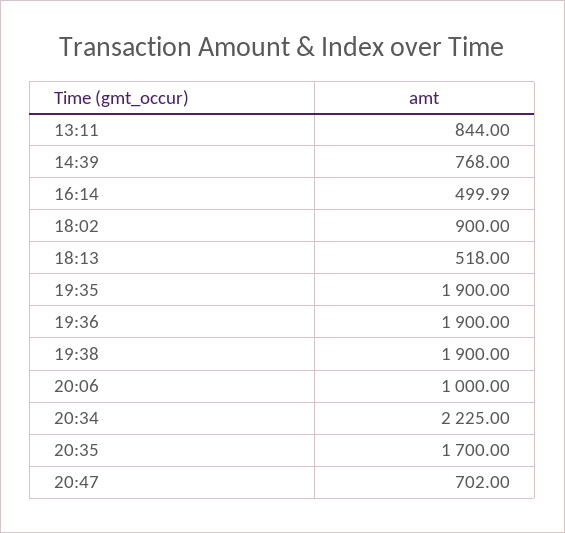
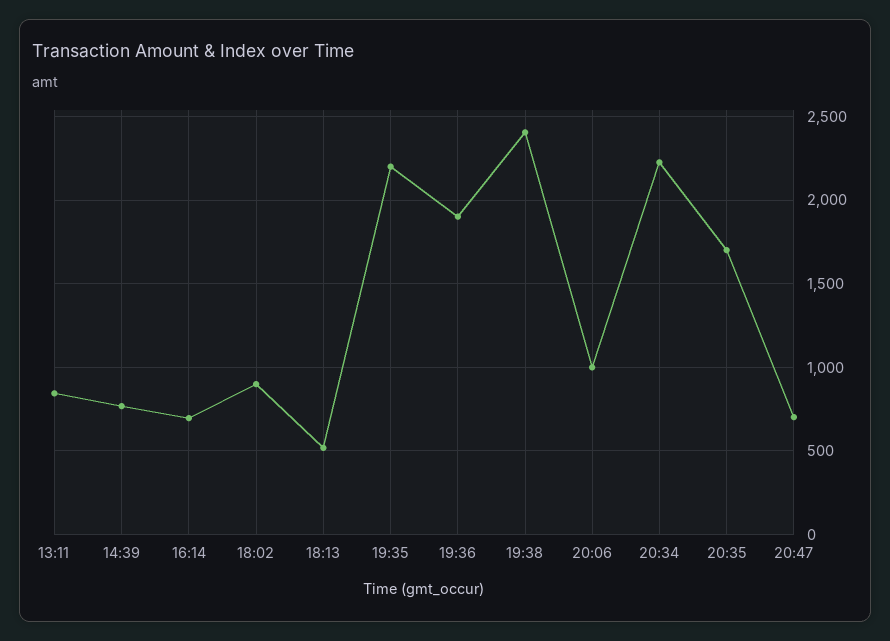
16:14: 499.99 -> 700
19:35: 1900 -> 2200
19:38: 1900 -> 2400

